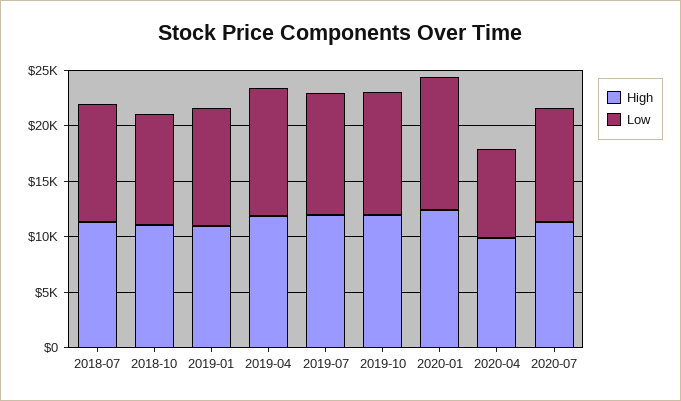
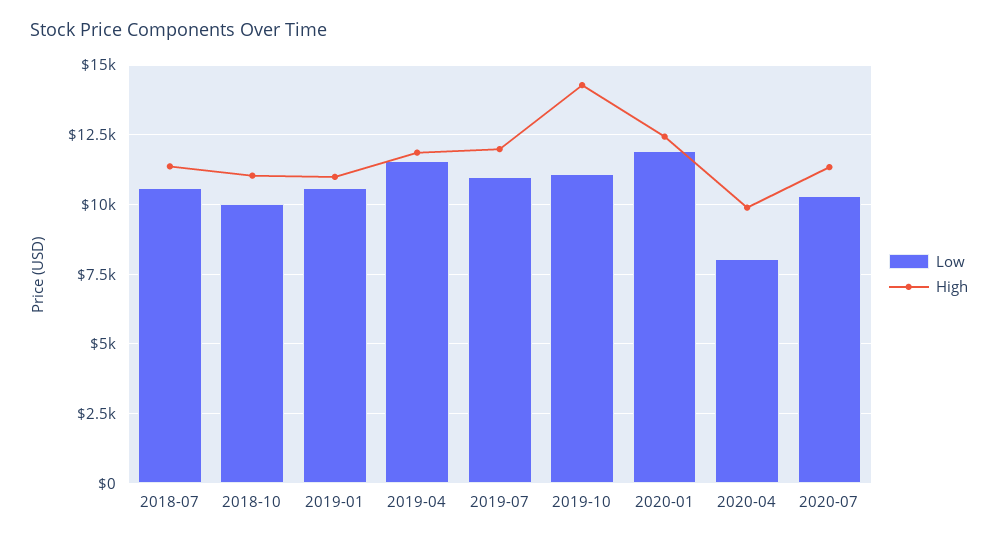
High, 2019-10: 12000 -> 14250

